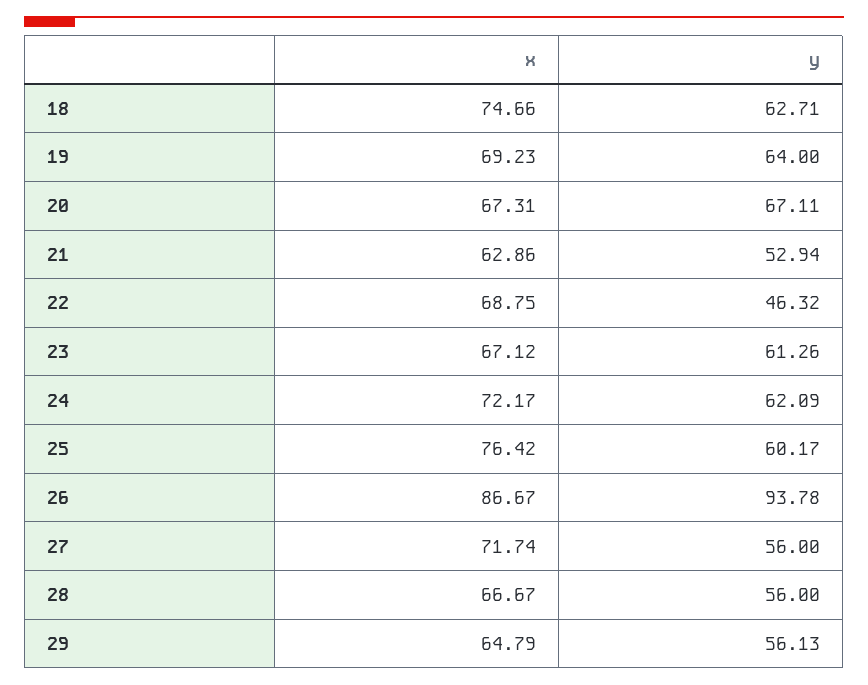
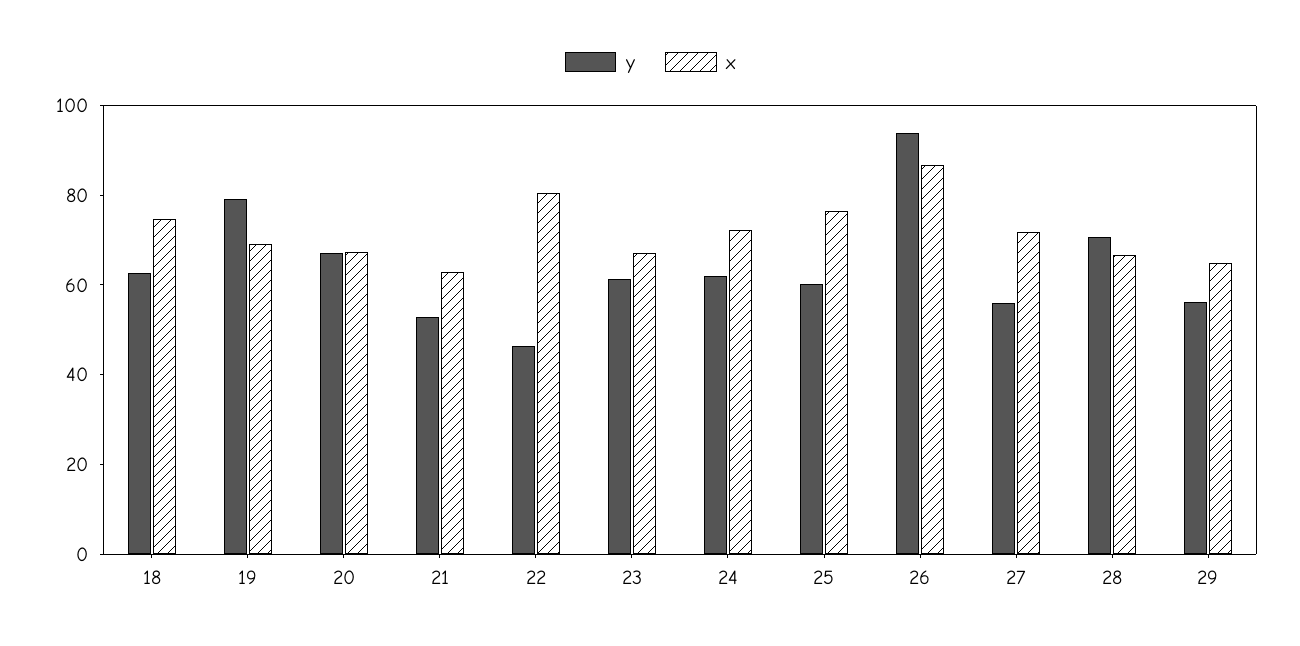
y, 19: 64 -> 80
x, 22: 68.75 -> 80
y, 28: 56 -> 70

